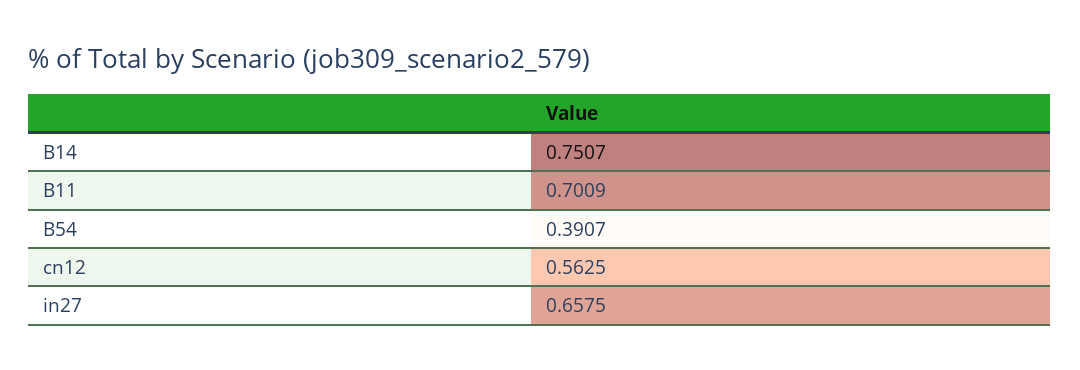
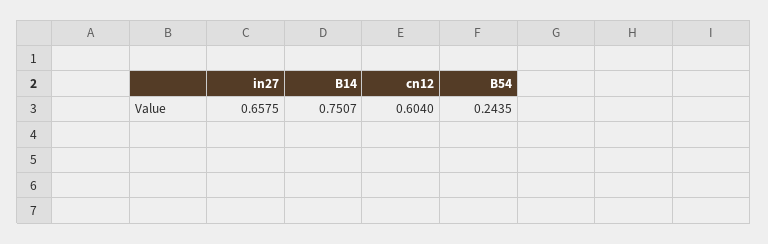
B11: 0.7009 -> none
B54: 0.3907 -> 0.2435
cn12: 0.5625 -> 0.604

